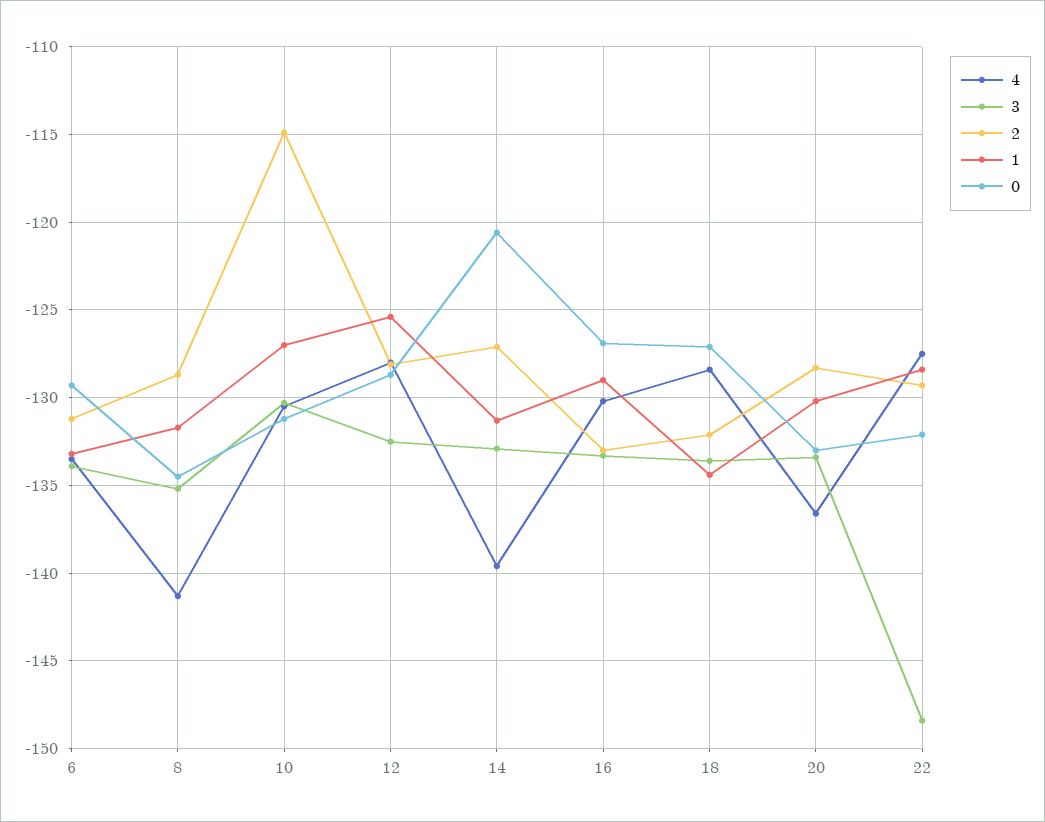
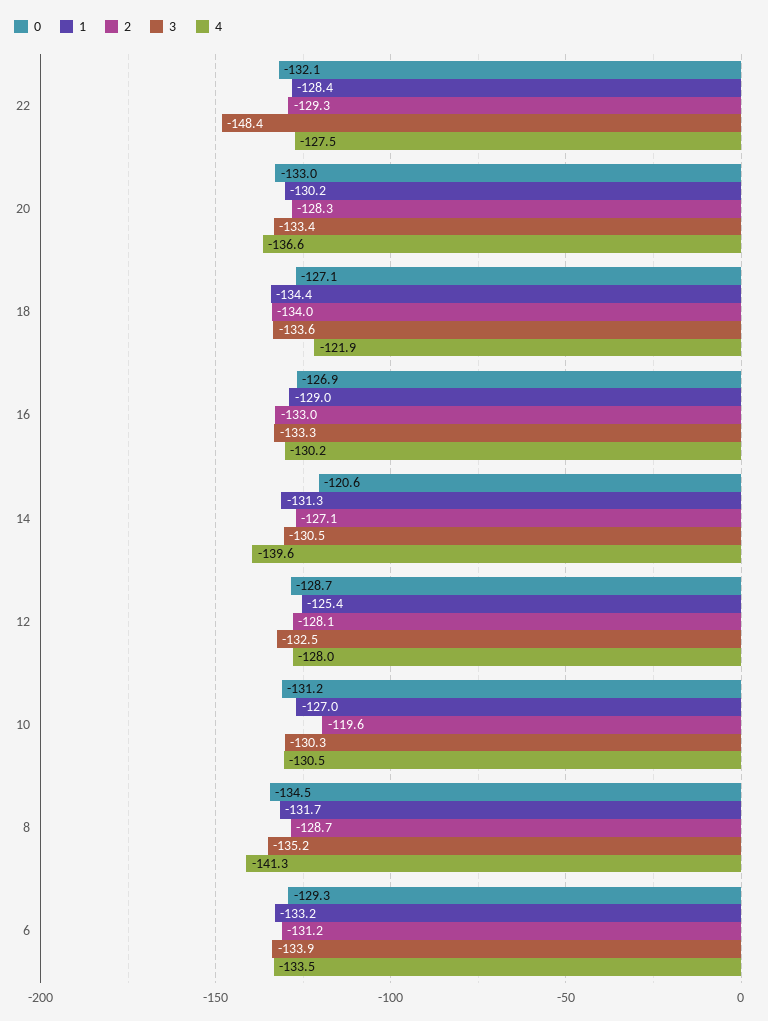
2, 10: -115 -> -119.6
3, 14: -133 -> -130.5
4, 18: -128.5 -> -121.9
2, 18: -132 -> -134

